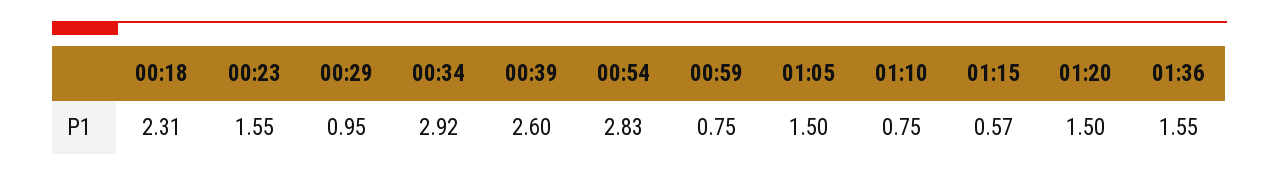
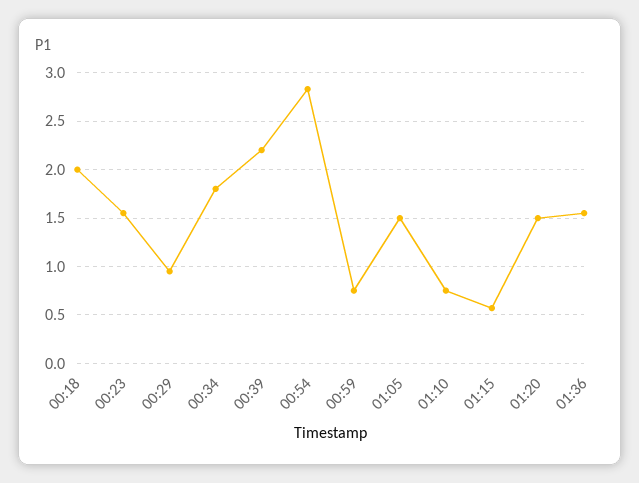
00:18: 2.31 -> 2
00:34: 2.92 -> 1.8
00:39: 2.6 -> 2.2

